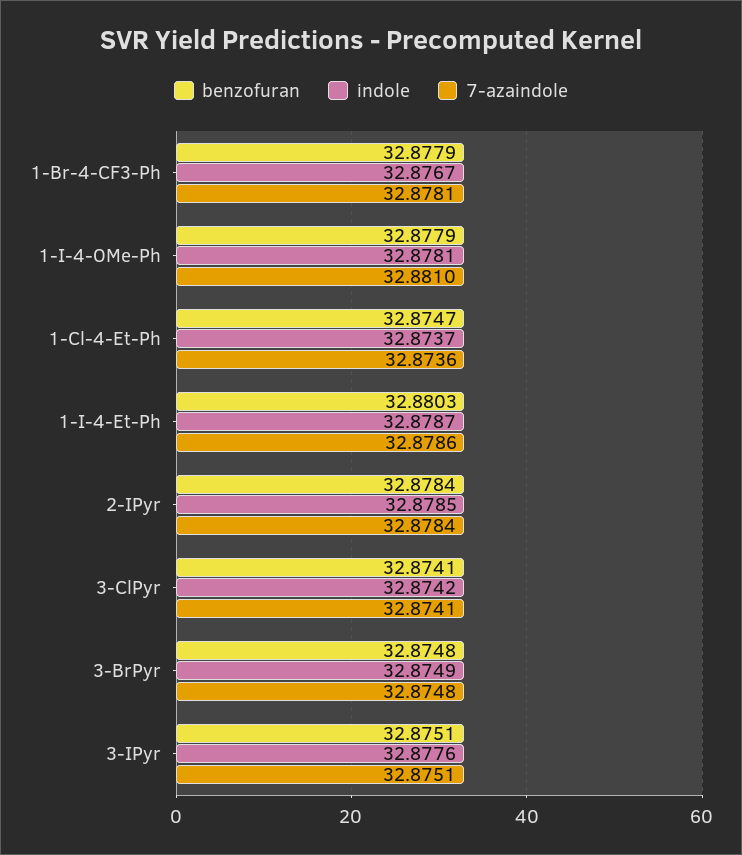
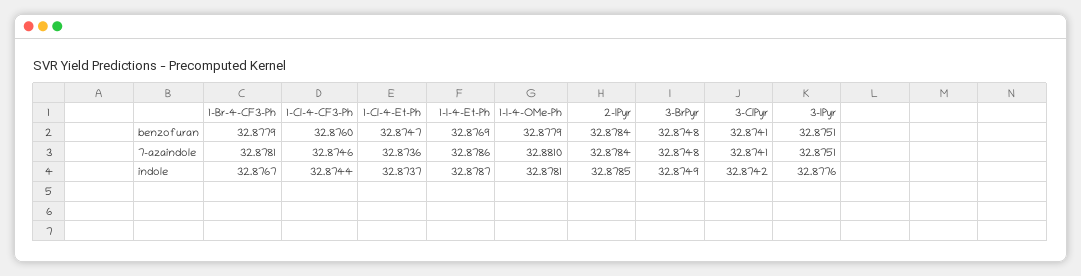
benzofuran, 1-I-4-Et-Ph: 32.8803 -> 32.8769
benzofuran, 1-Cl-4-CF3-Ph: none -> 32.876
7-azaindole, 1-Cl-4-CF3-Ph: none -> 32.8746
indole, 1-Cl-4-CF3-Ph: none -> 32.8744

